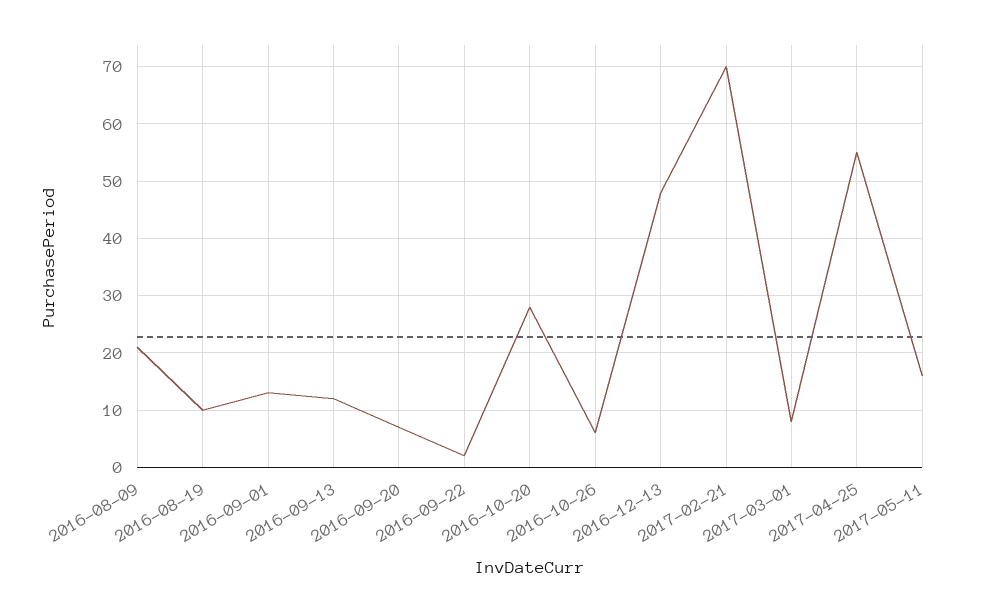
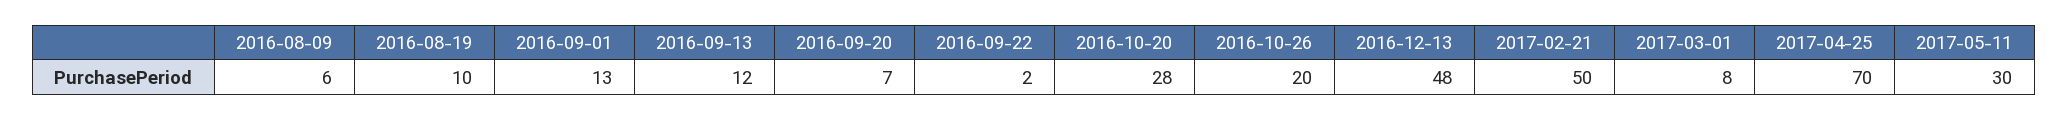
2016-08-09: 20 -> 6
2016-10-26: 5 -> 20
2017-02-21: 70 -> 50
2017-04-25: 55 -> 70
2017-05-11: 15 -> 30

